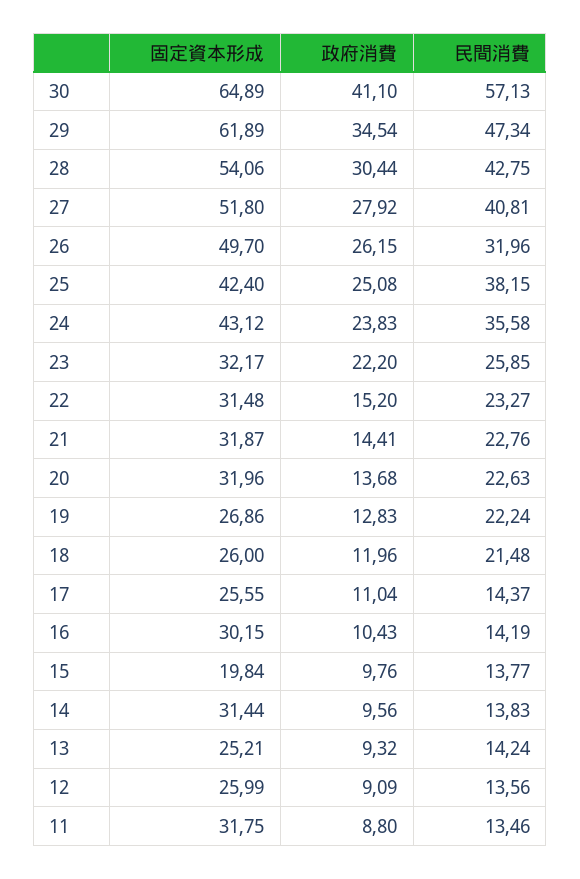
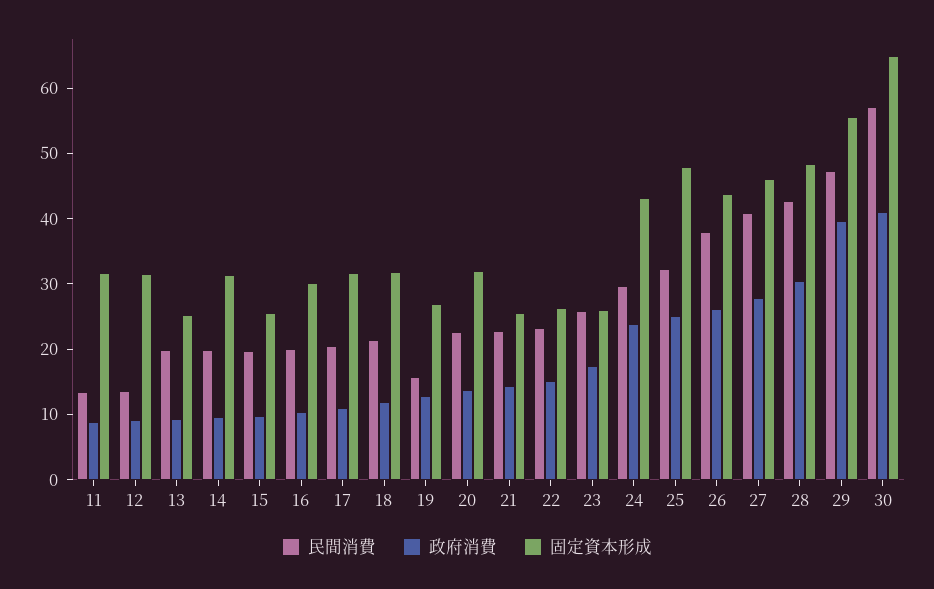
固定資本形成, 29: 61.89 -> 56
政府消費, 29: 34.54 -> 40
固定資本形成, 28: 54.06 -> 48
固定資本形成, 27: 51.8 -> 46
固定資本形成, 26: 49.7 -> 44
民間消費, 26: 31.96 -> 38
固定資本形成, 25: 42.4 -> 48
民間消費, 25: 38.15 -> 32
民間消費, 24: 35.58 -> 30
固定資本形成, 23: 32.17 -> 26
政府消費, 23: 22.2 -> 18
固定資本形成, 22: 31.48 -> 26
固定資本形成, 21: 31.87 -> 26
民間消費, 19: 22.24 -> 16
固定資本形成, 18: 26 -> 32
固定資本形成, 17: 25.55 -> 32
民間消費, 17: 14.37 -> 20
民間消費, 16: 14.19 -> 20
固定資本形成, 15: 19.84 -> 26
民間消費, 15: 13.77 -> 20
民間消費, 14: 13.83 -> 20
民間消費, 13: 14.24 -> 20
固定資本形成, 12: 25.99 -> 32

